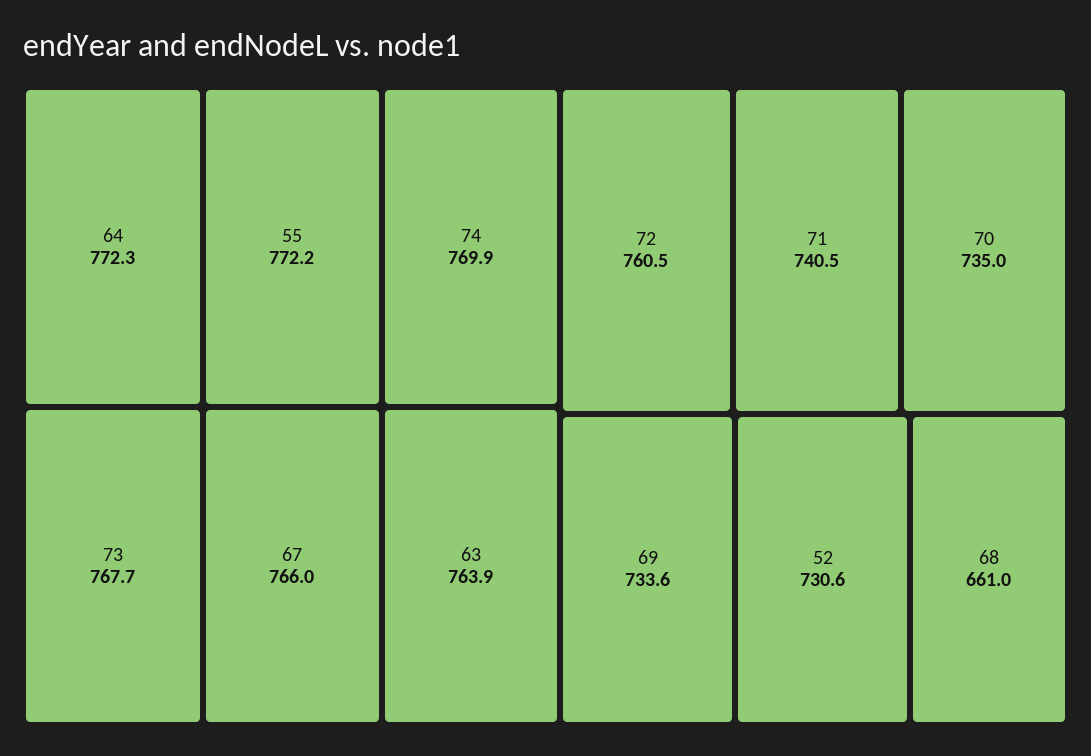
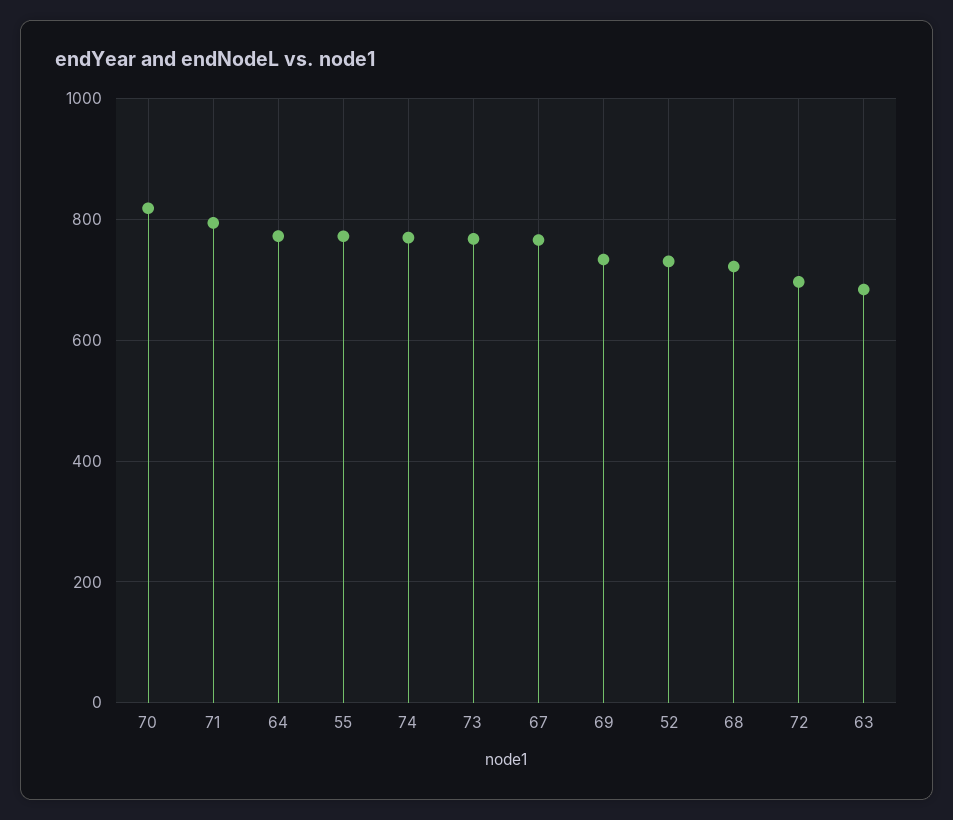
63: 763.9 -> 680
72: 760.5 -> 700
71: 740.5 -> 800
70: 735 -> 820
68: 661 -> 720

